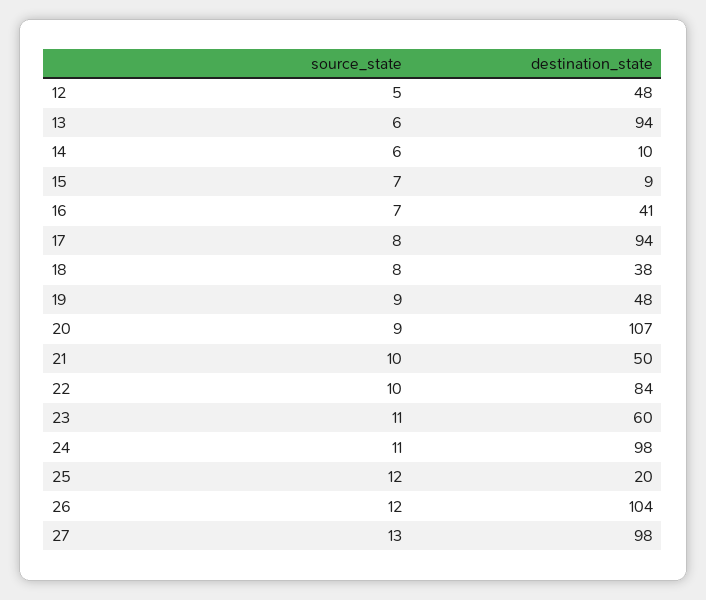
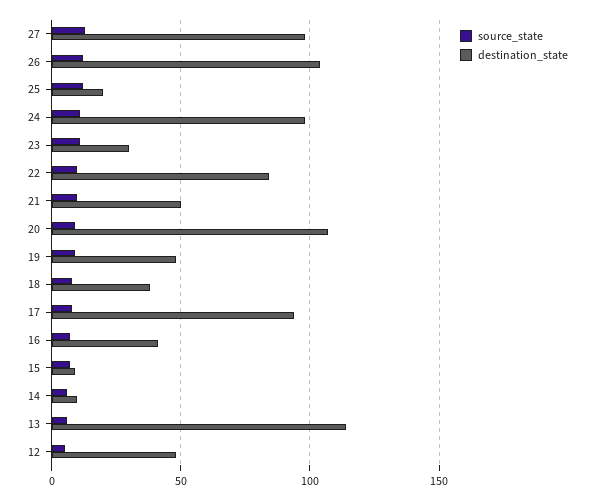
destination_state, 13: 94 -> 115
destination_state, 23: 60 -> 30

